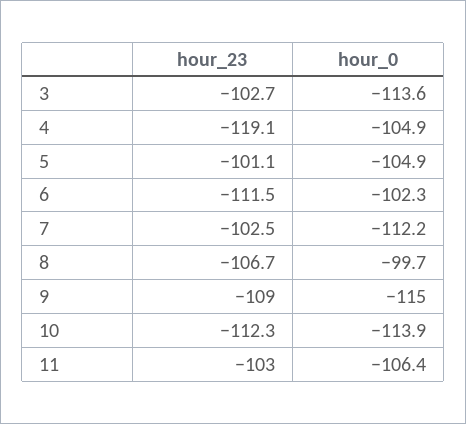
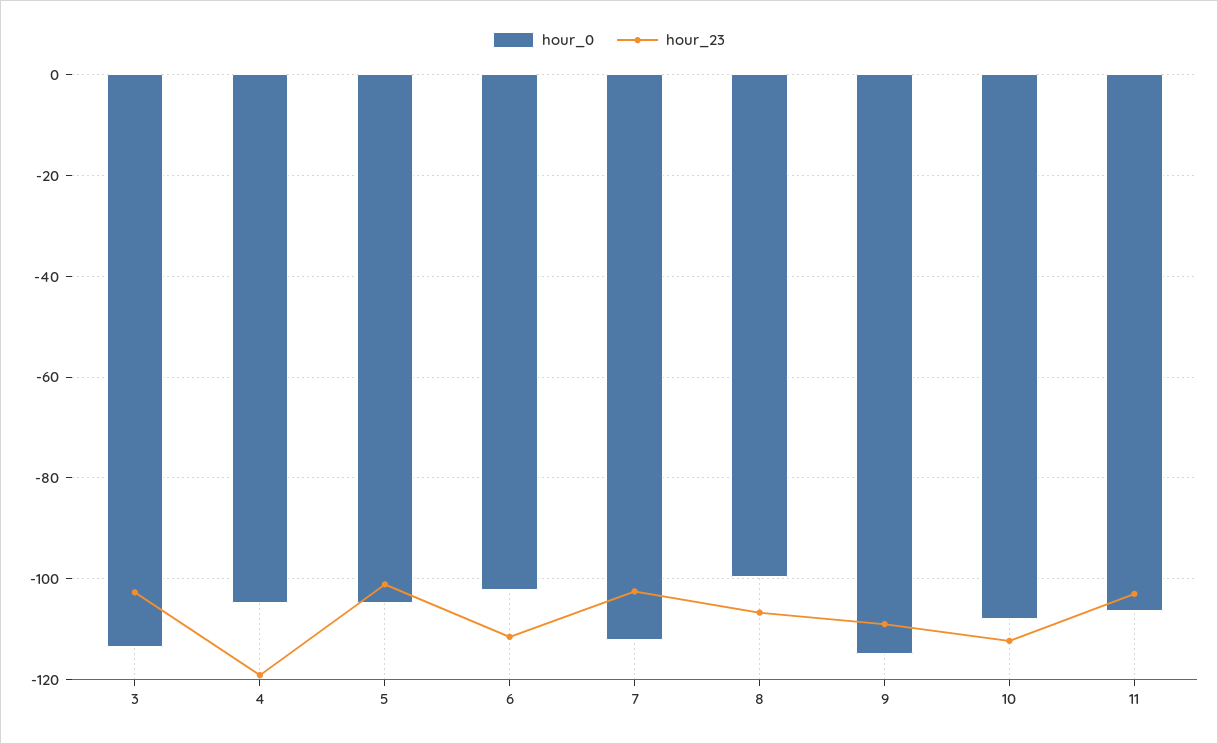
hour_0, 10: -113.9 -> -108

